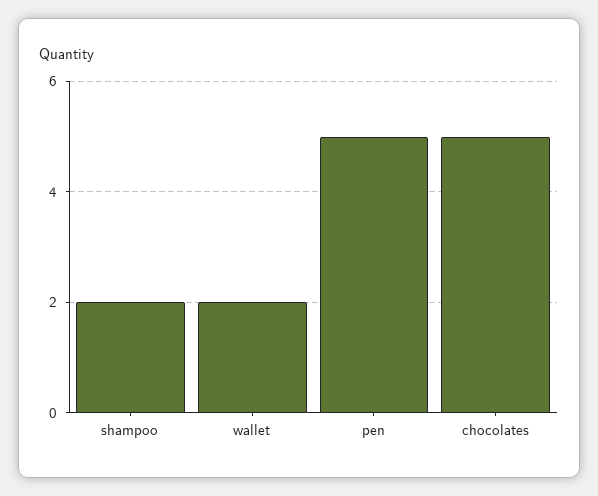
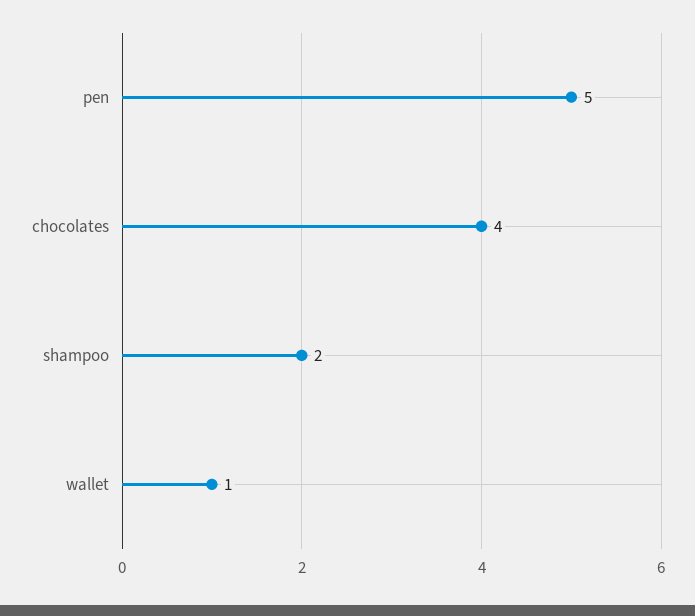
wallet: 2 -> 1
chocolates: 5 -> 4

